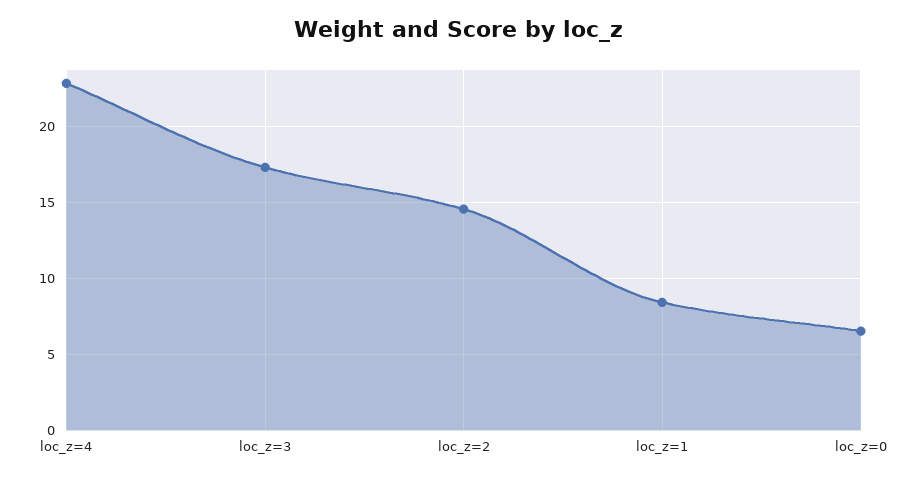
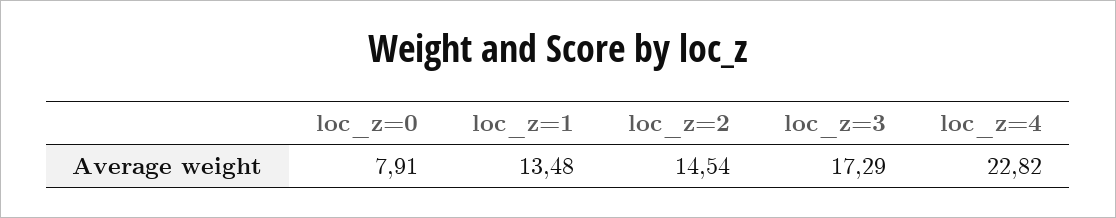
loc_z=1: 8.5 -> 13.48
loc_z=0: 6.5 -> 7.91

